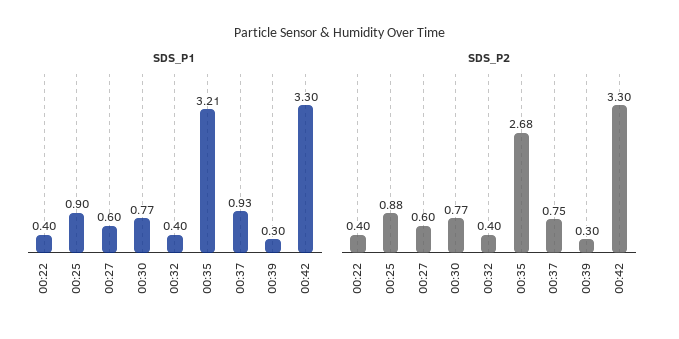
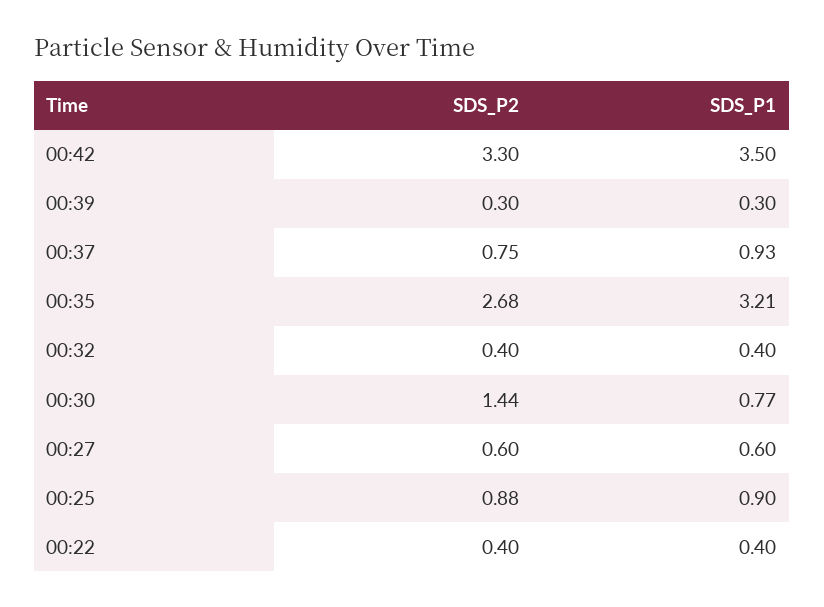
SDS_P1, 00:42: 3.3 -> 3.5
SDS_P2, 00:30: 0.77 -> 1.44

